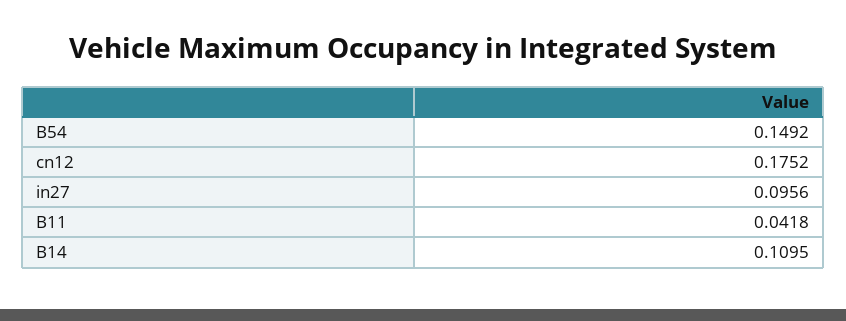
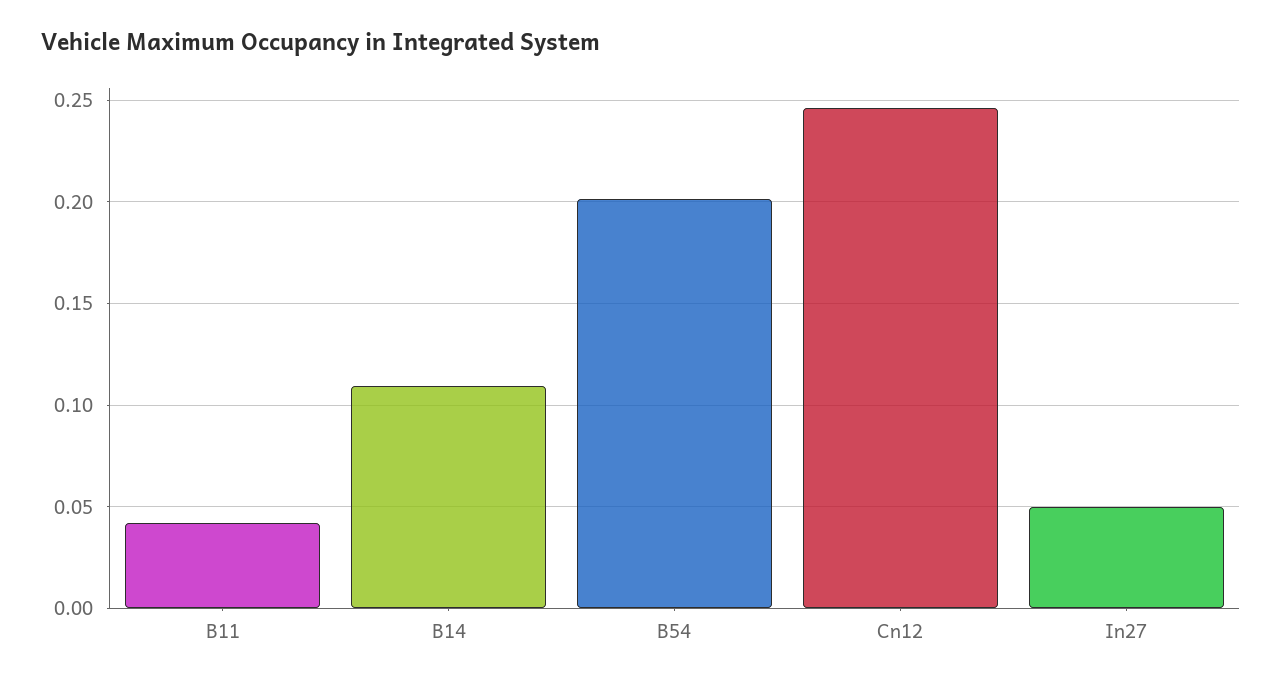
B54: 0.1492 -> 0.2
cn12: 0.1752 -> 0.245
in27: 0.0956 -> 0.05

